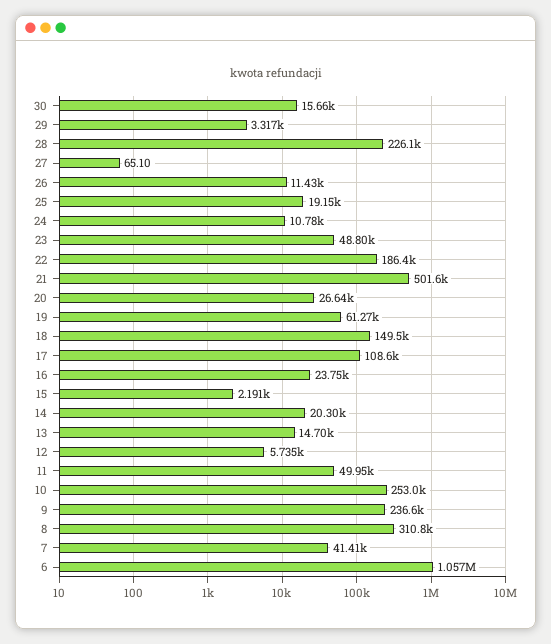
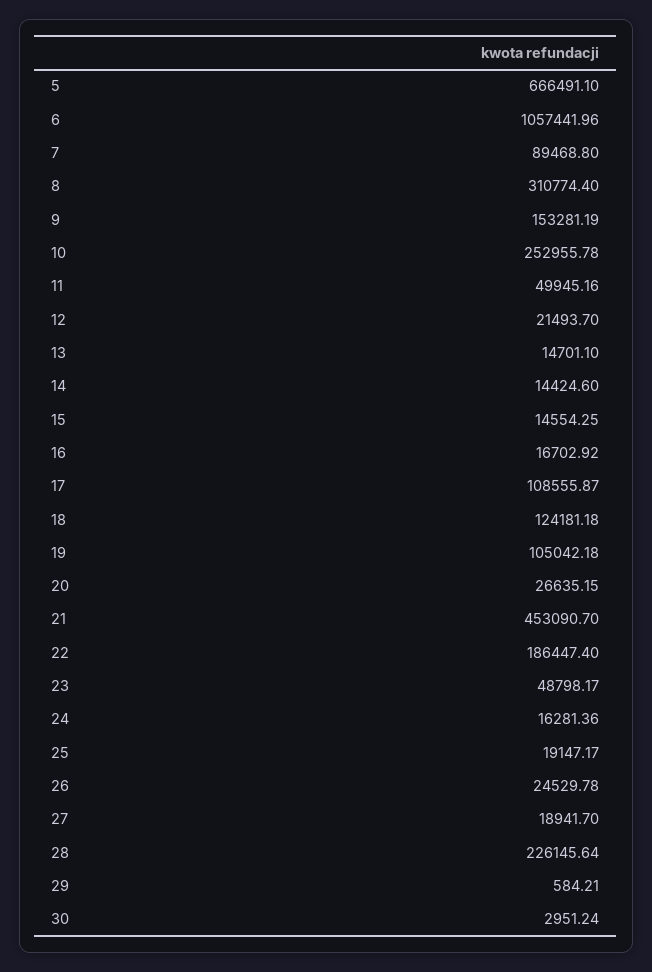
30: 15660 -> 2951.24
29: 3317 -> 584.21
27: 65.1 -> 18941.7
26: 11430 -> 24529.78
24: 10780 -> 16281.36
21: 501600 -> 453090.7
19: 61270 -> 105042.18
18: 149500 -> 124181.18
16: 23750 -> 16702.92
15: 2191 -> 14554.25
14: 20300 -> 14424.6
12: 5735 -> 21493.7
9: 236600 -> 153281.19
7: 41410 -> 89468.8
5: none -> 666491.1

